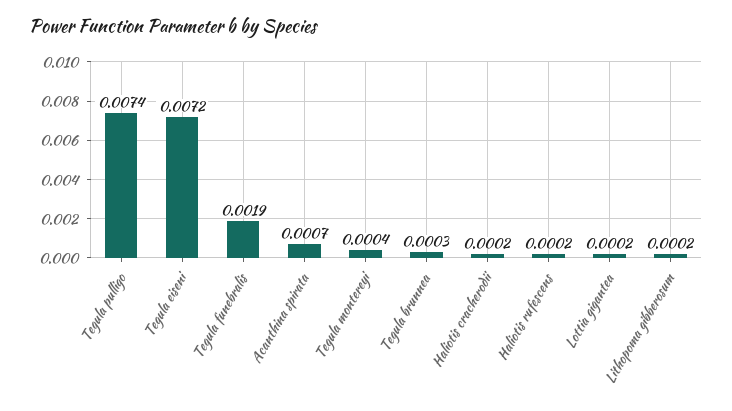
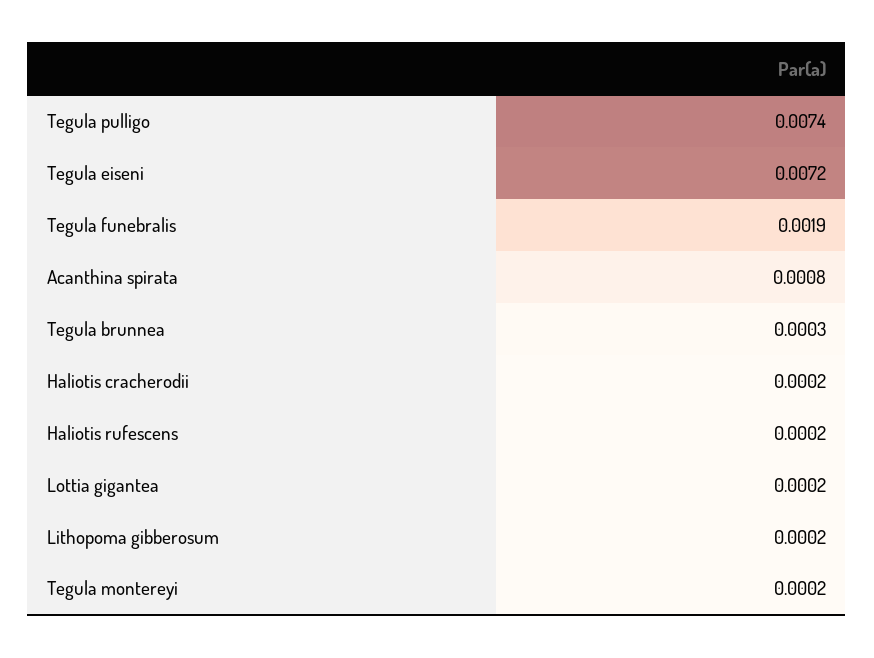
Acanthina spirata: 0.0007 -> 0.0008
Tegula montereyi: 0.0004 -> 0.0002

